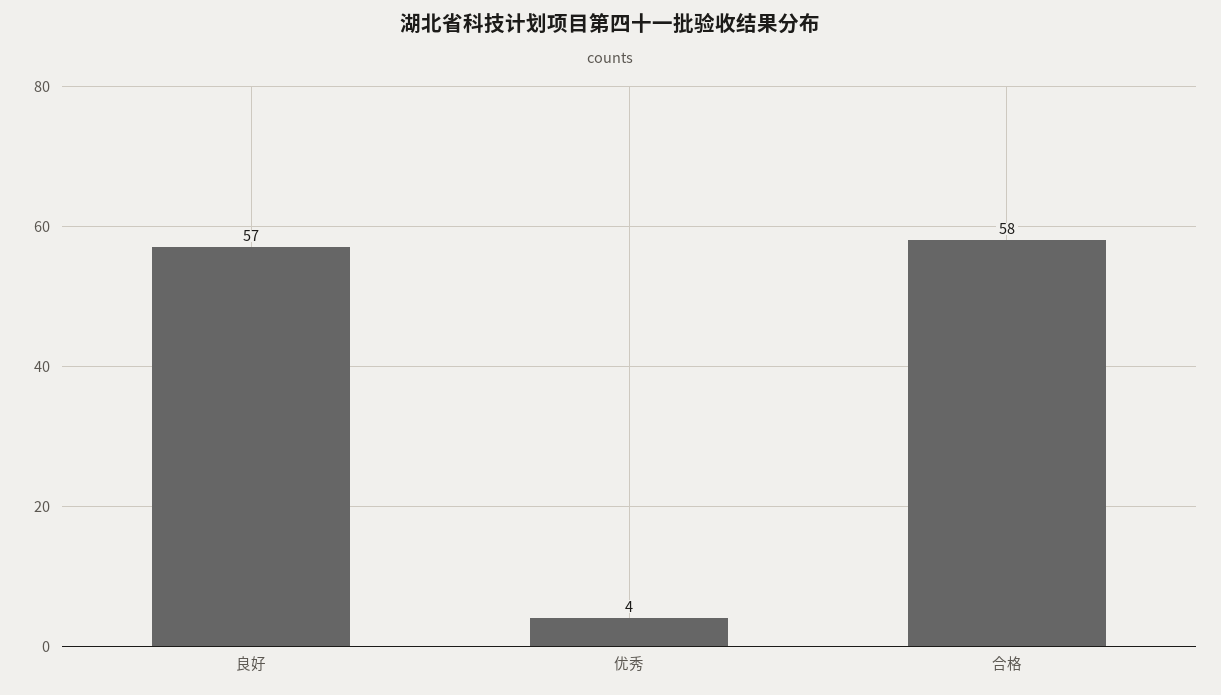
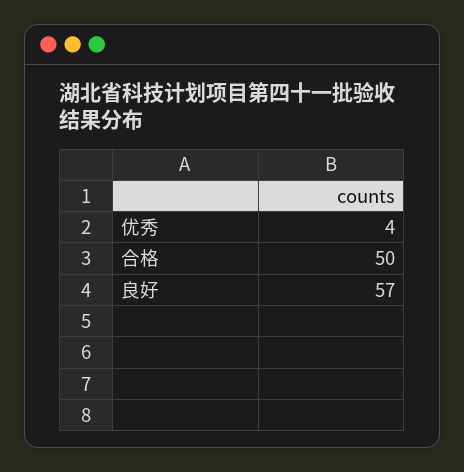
合格: 58 -> 50

